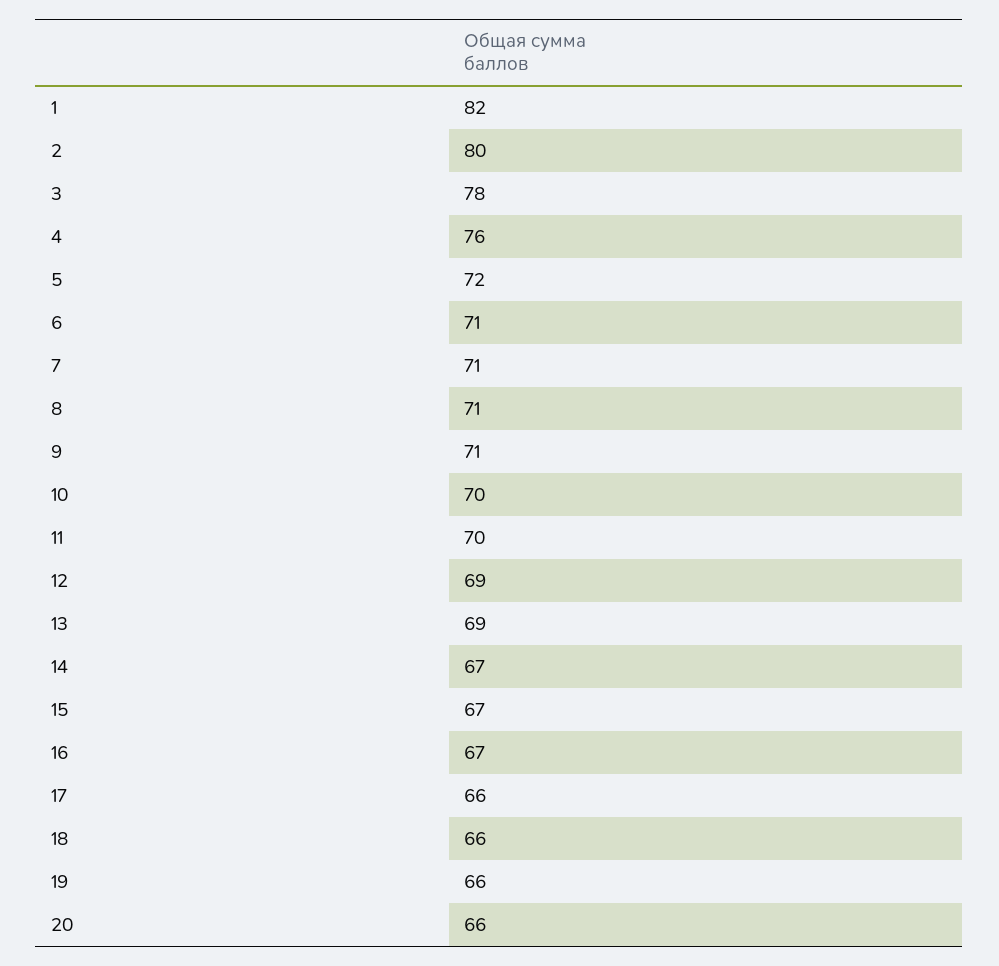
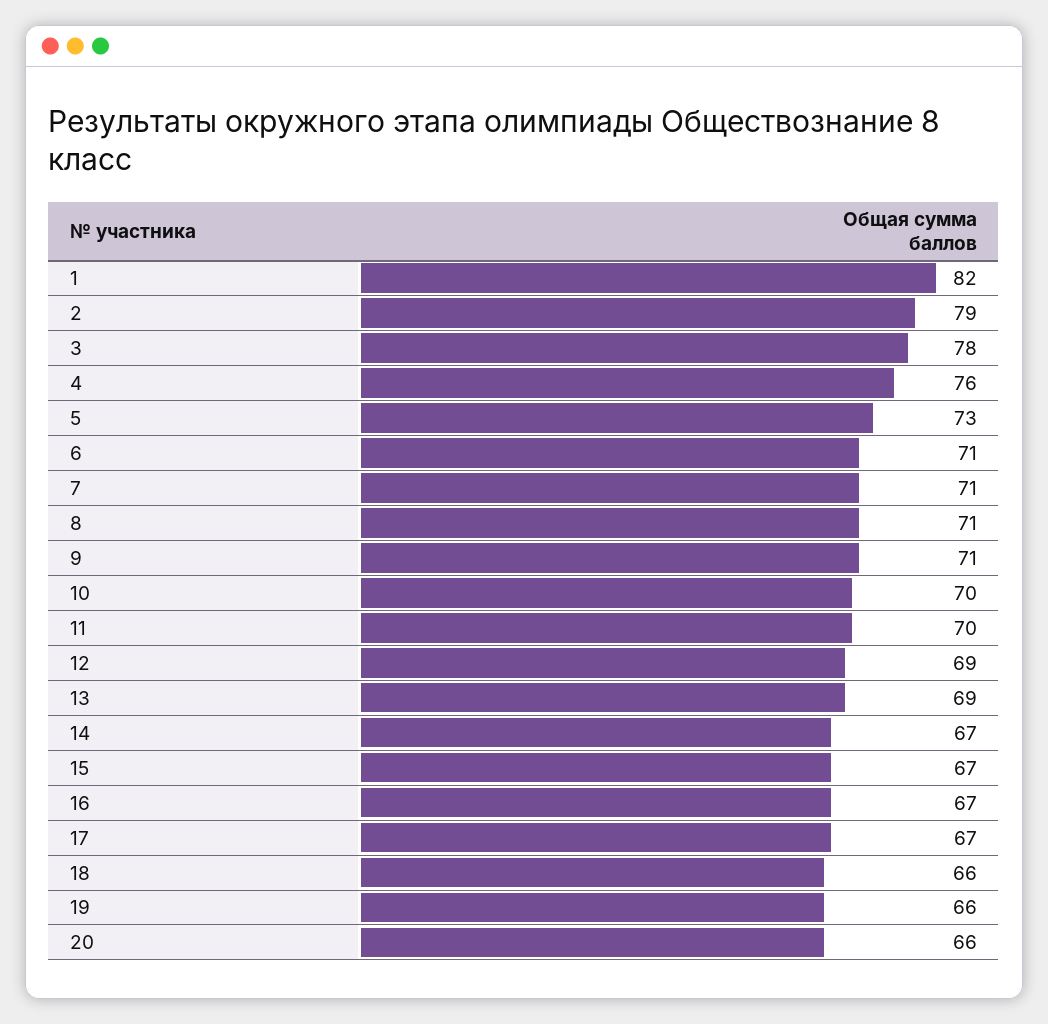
2: 80 -> 79
5: 72 -> 73
17: 66 -> 67

